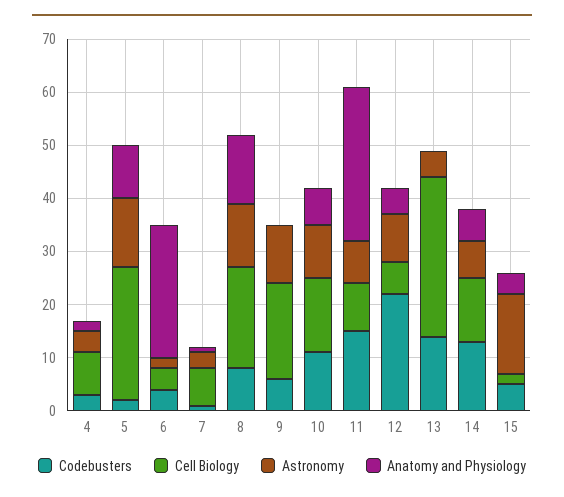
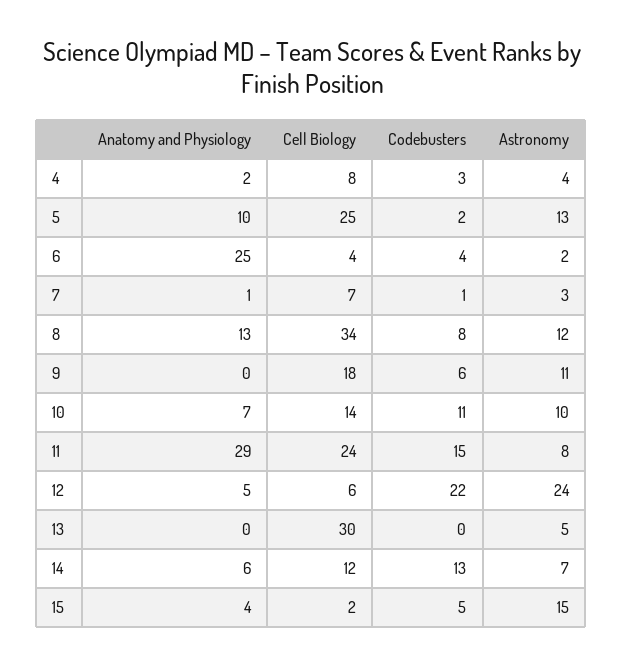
Cell Biology, 8: 20 -> 34
Cell Biology, 11: 10 -> 24
Astronomy, 12: 10 -> 24
Codebusters, 13: 15 -> 0

